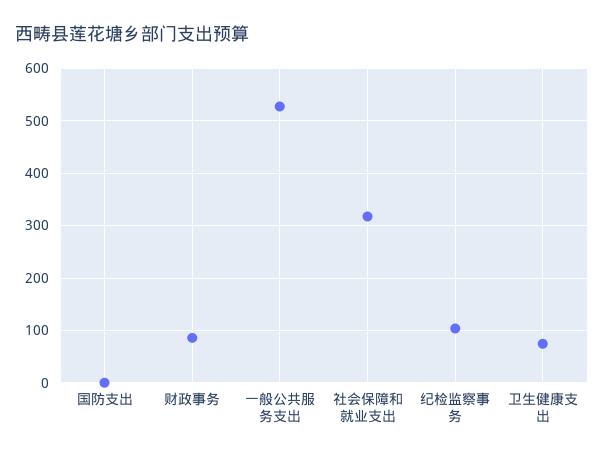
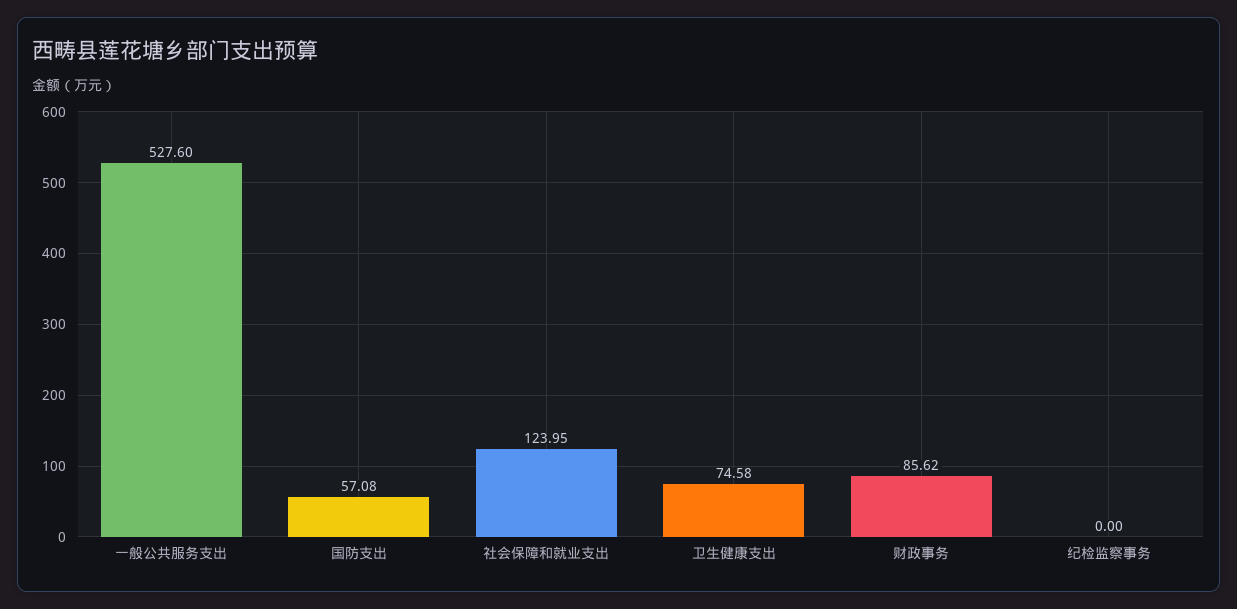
国防支出: 0 -> 57.08
社会保障和就业支出: 320 -> 123.95
纪检监察事务: 100 -> 0

